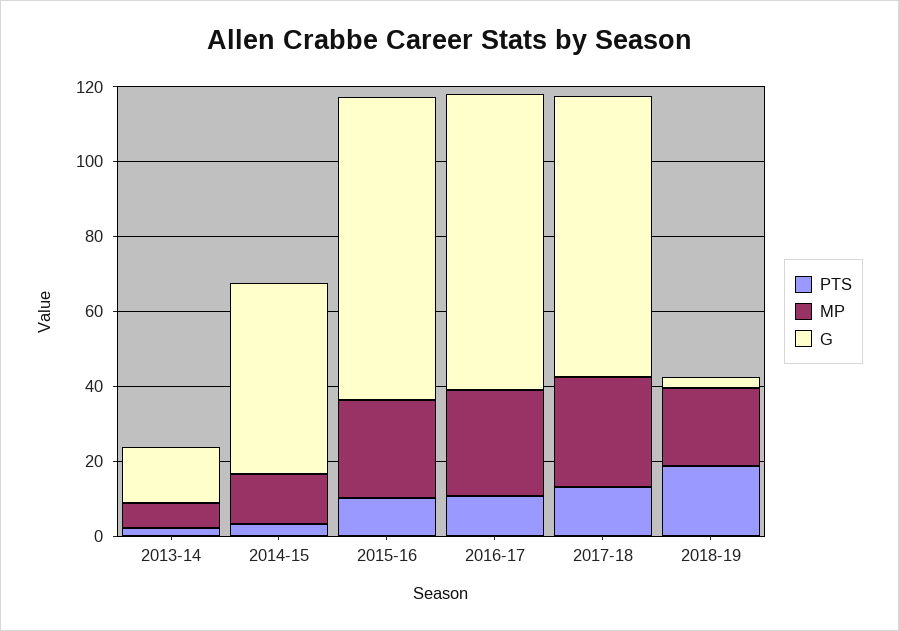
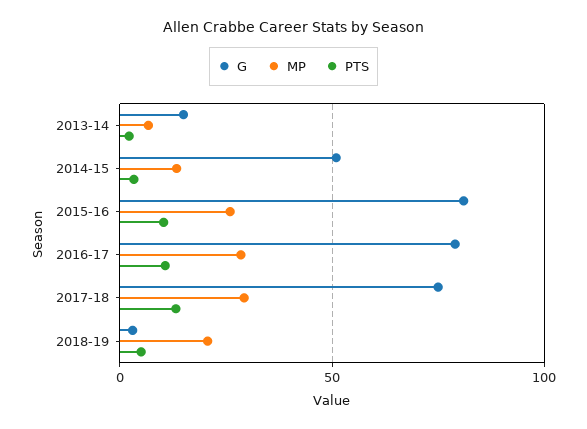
PTS, 2018-19: 20 -> 5

